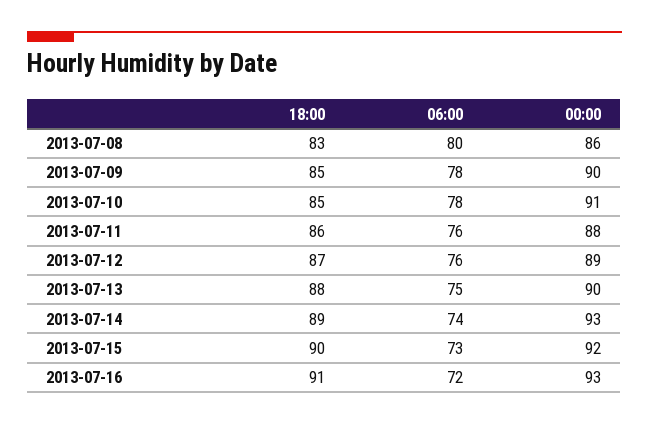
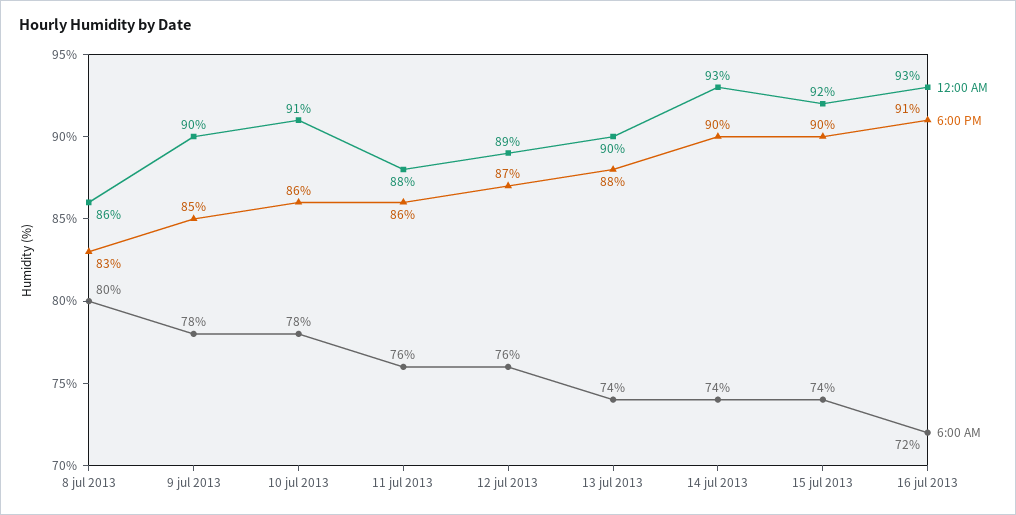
18:00, 2013-07-10: 85 -> 86
06:00, 2013-07-13: 75 -> 74
18:00, 2013-07-14: 89 -> 90
06:00, 2013-07-15: 73 -> 74

